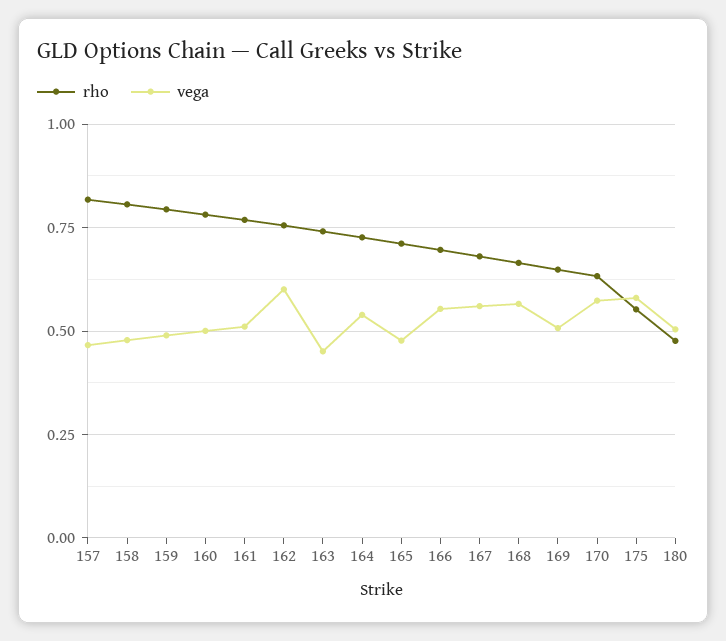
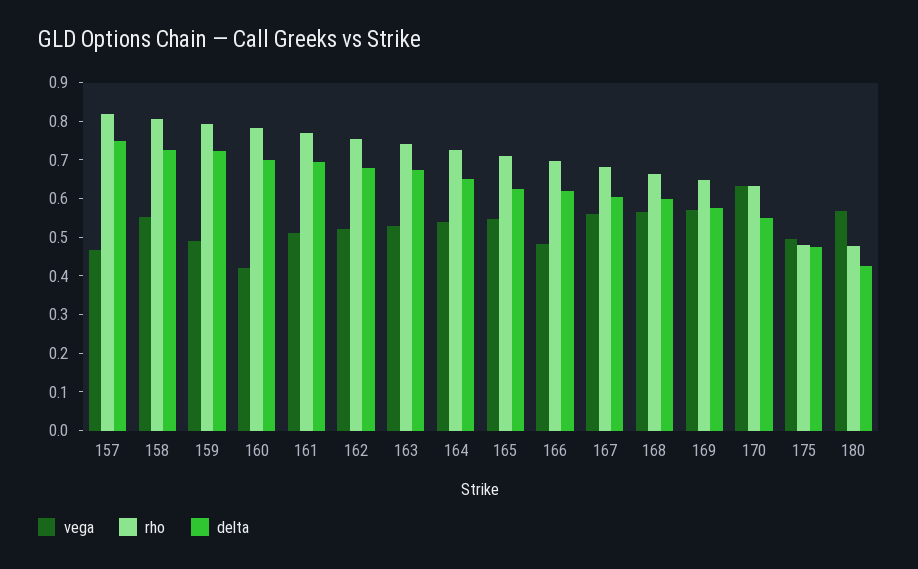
vega, 158: 0.475 -> 0.55
vega, 160: 0.5 -> 0.425
vega, 162: 0.6 -> 0.525
vega, 163: 0.45 -> 0.525
vega, 165: 0.475 -> 0.55
vega, 166: 0.55 -> 0.475
vega, 169: 0.5 -> 0.575
vega, 170: 0.575 -> 0.625
rho, 175: 0.55 -> 0.475
vega, 175: 0.575 -> 0.5
vega, 180: 0.5 -> 0.575
delta, 157: none -> 0.75
delta, 158: none -> 0.725
delta, 159: none -> 0.725
delta, 160: none -> 0.7
delta, 161: none -> 0.7
delta, 162: none -> 0.675
delta, 163: none -> 0.675
delta, 164: none -> 0.65
delta, 165: none -> 0.625
delta, 166: none -> 0.625
delta, 167: none -> 0.6
delta, 168: none -> 0.6
delta, 169: none -> 0.575
delta, 170: none -> 0.55
delta, 175: none -> 0.475
delta, 180: none -> 0.425

